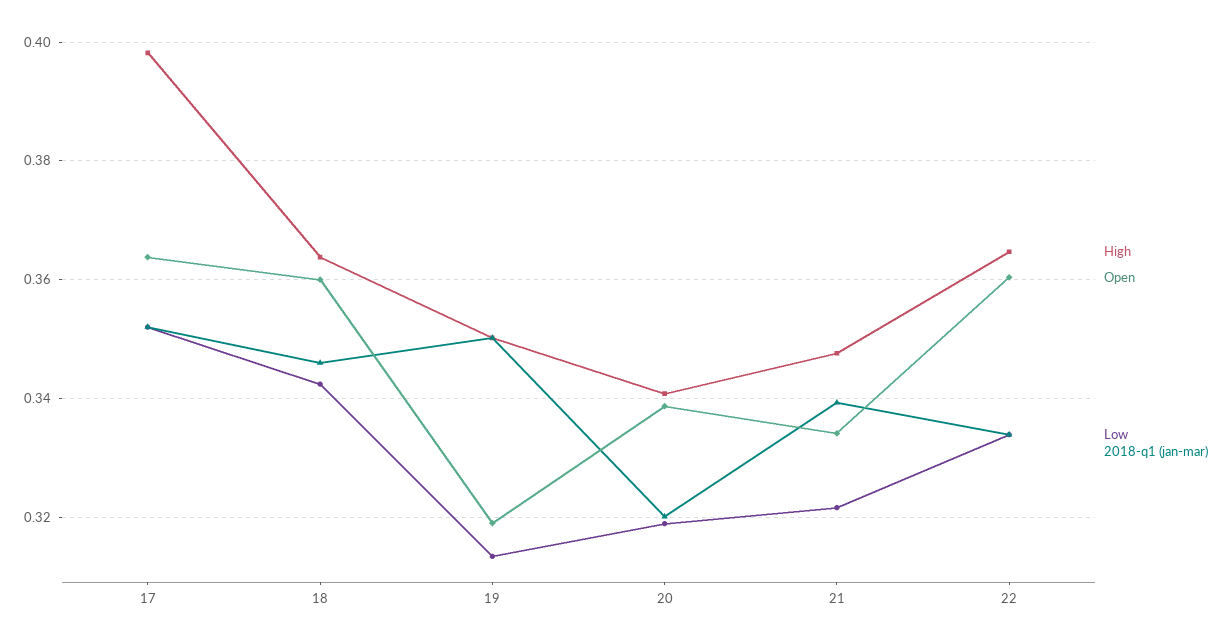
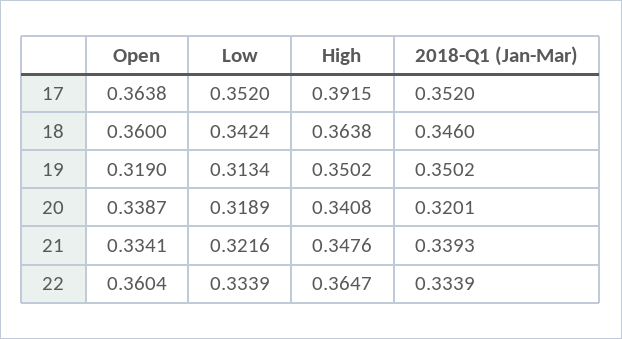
High, 17: 0.398 -> 0.3915

